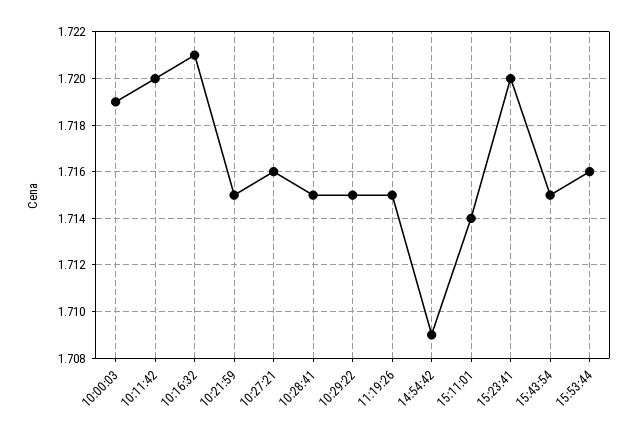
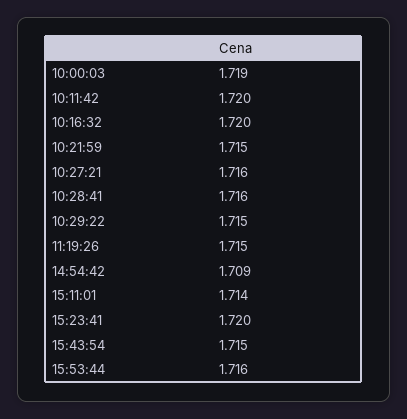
10:16:32: 1.721 -> 1.72
10:28:41: 1.715 -> 1.716

